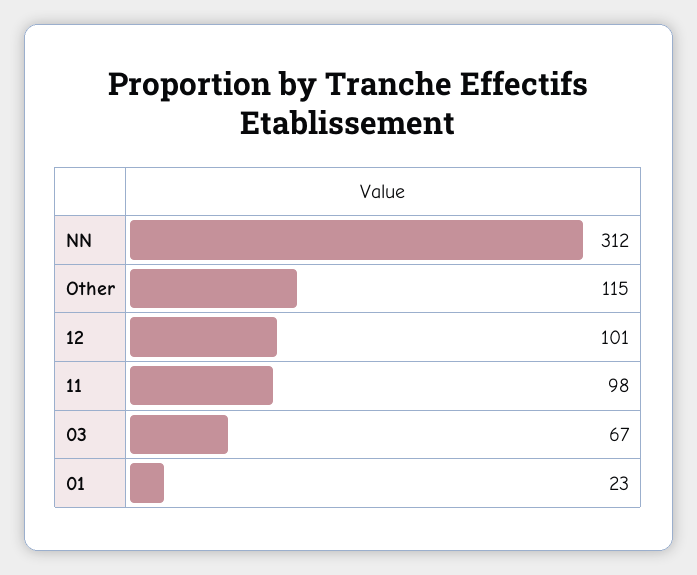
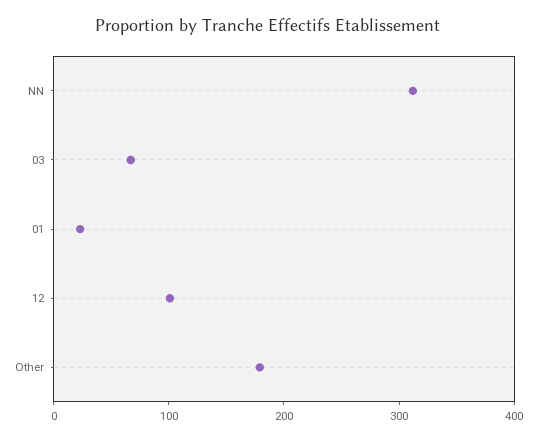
Other: 115 -> 180
11: 98 -> none

